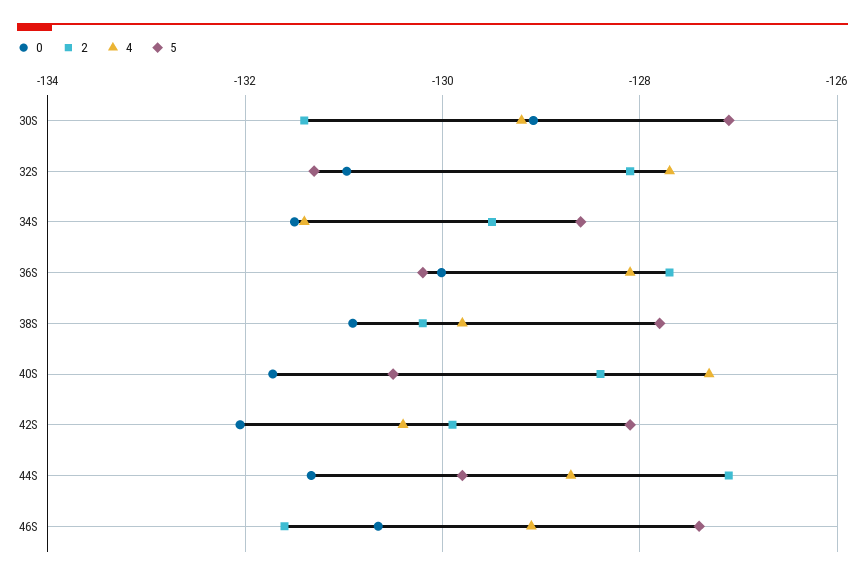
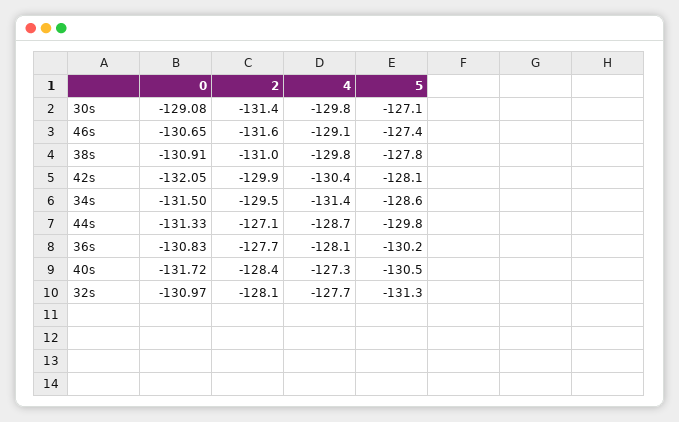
4, 30S: -129.2 -> -129.8
0, 36S: -130 -> -130.83
2, 38S: -130.2 -> -131

